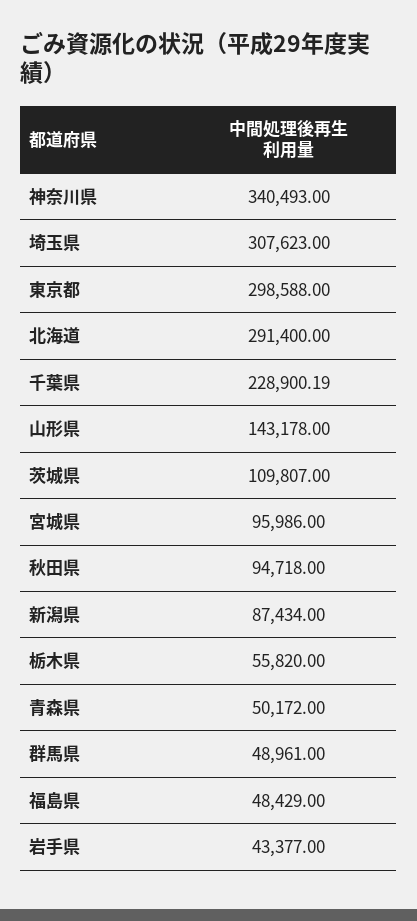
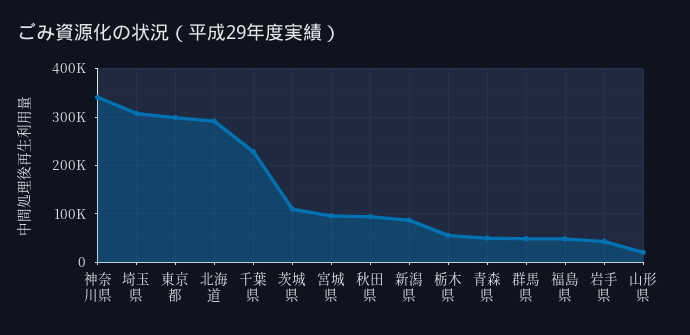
山形県: 143178 -> 20000

